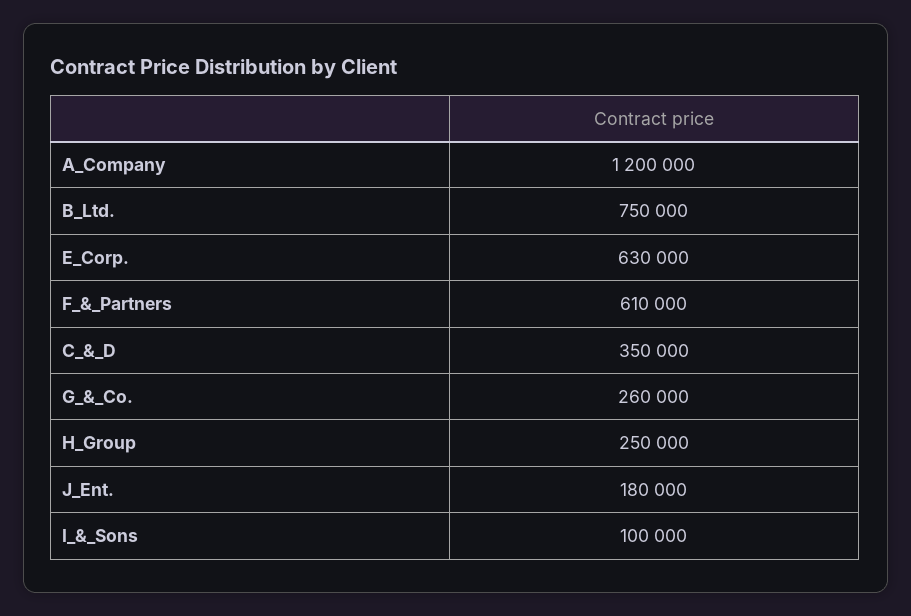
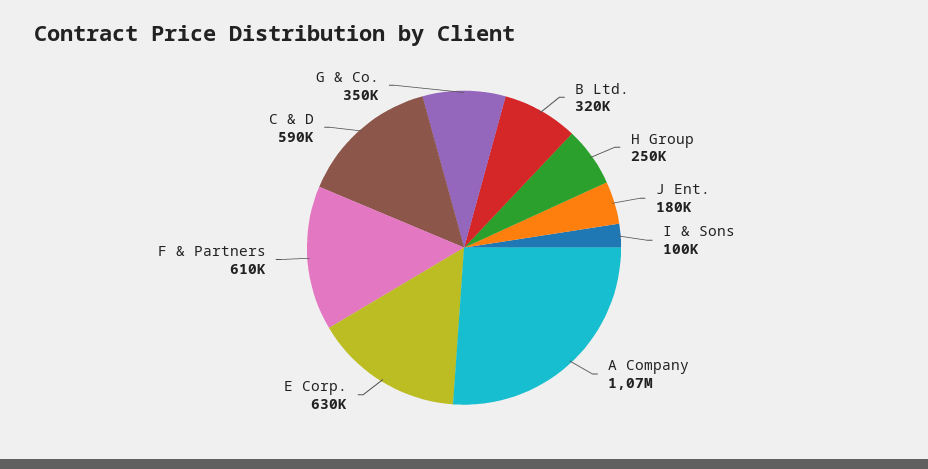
A_Company: 1200000 -> 1070000
B_Ltd.: 750000 -> 320000
C_&_D: 350000 -> 590000
G_&_Co.: 260000 -> 350000

